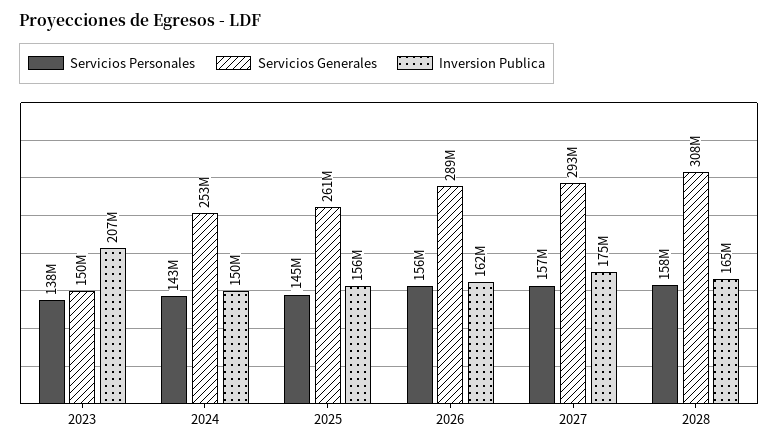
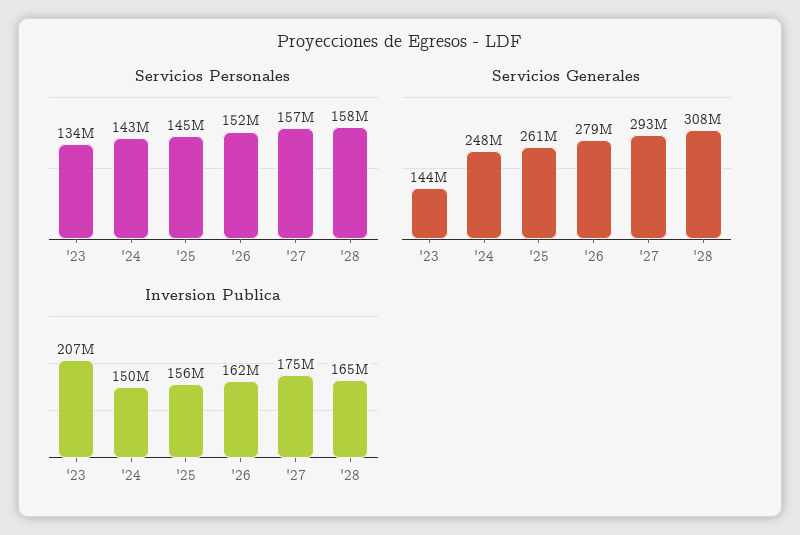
Servicios Personales, 2023: 138000000 -> 134000000
Servicios Generales, 2023: 150000000 -> 144000000
Servicios Generales, 2024: 253000000 -> 248000000
Servicios Personales, 2026: 156000000 -> 152000000
Servicios Generales, 2026: 289000000 -> 279000000

